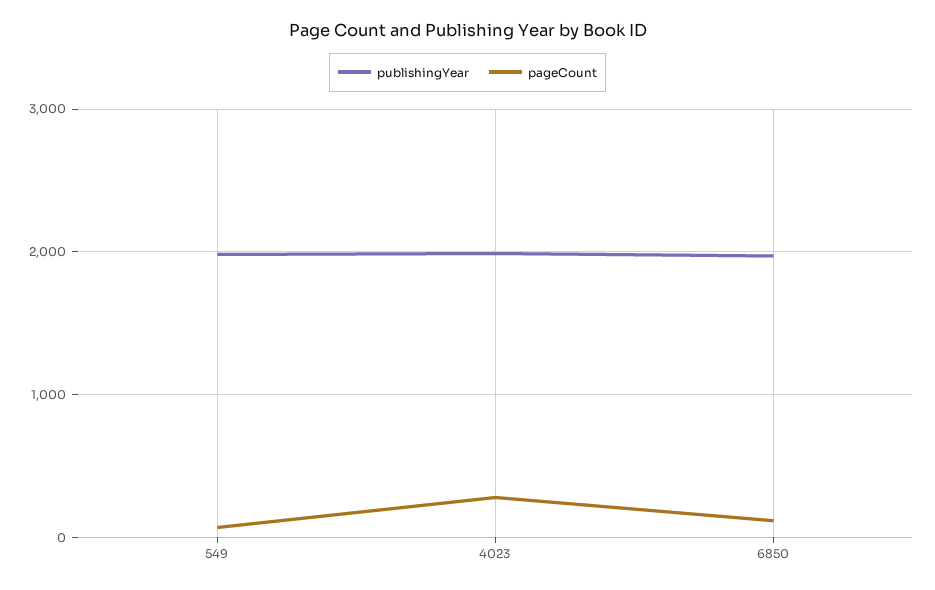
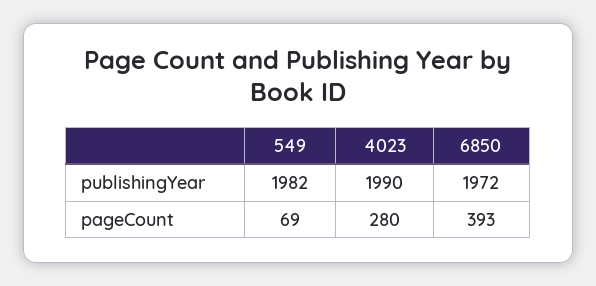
pageCount, 6850: 100 -> 393

